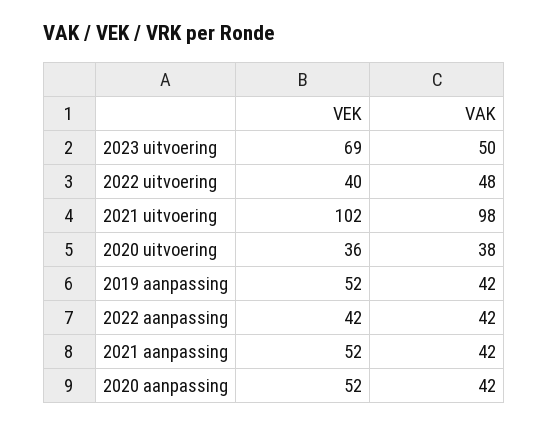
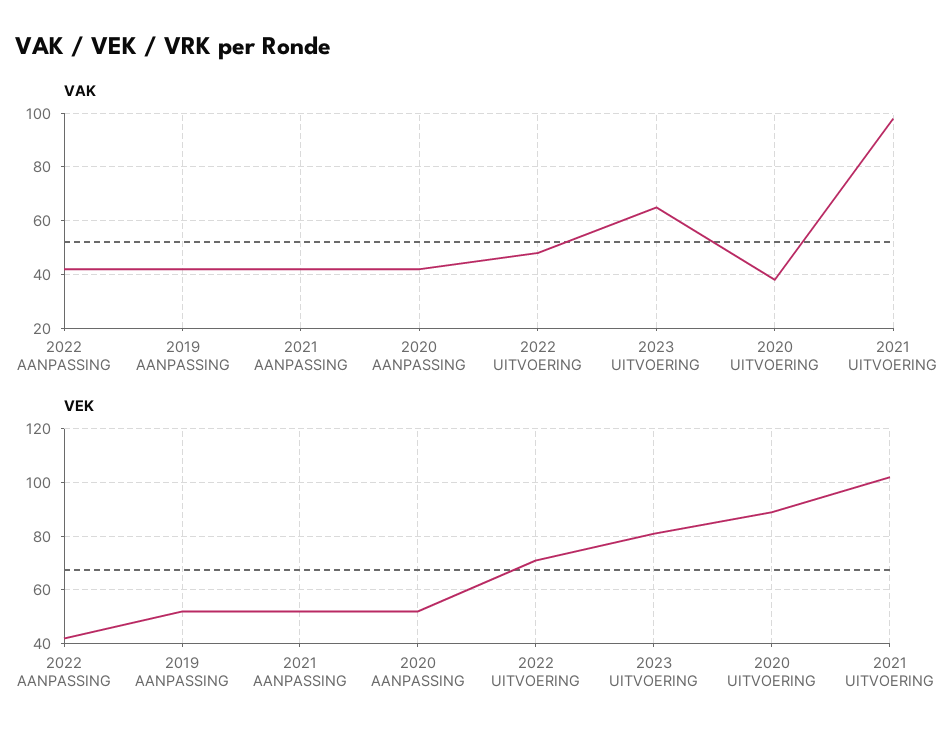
VEK, 2023 uitvoering: 69 -> 80
VAK, 2023 uitvoering: 50 -> 65
VEK, 2022 uitvoering: 40 -> 70
VEK, 2020 uitvoering: 36 -> 90

